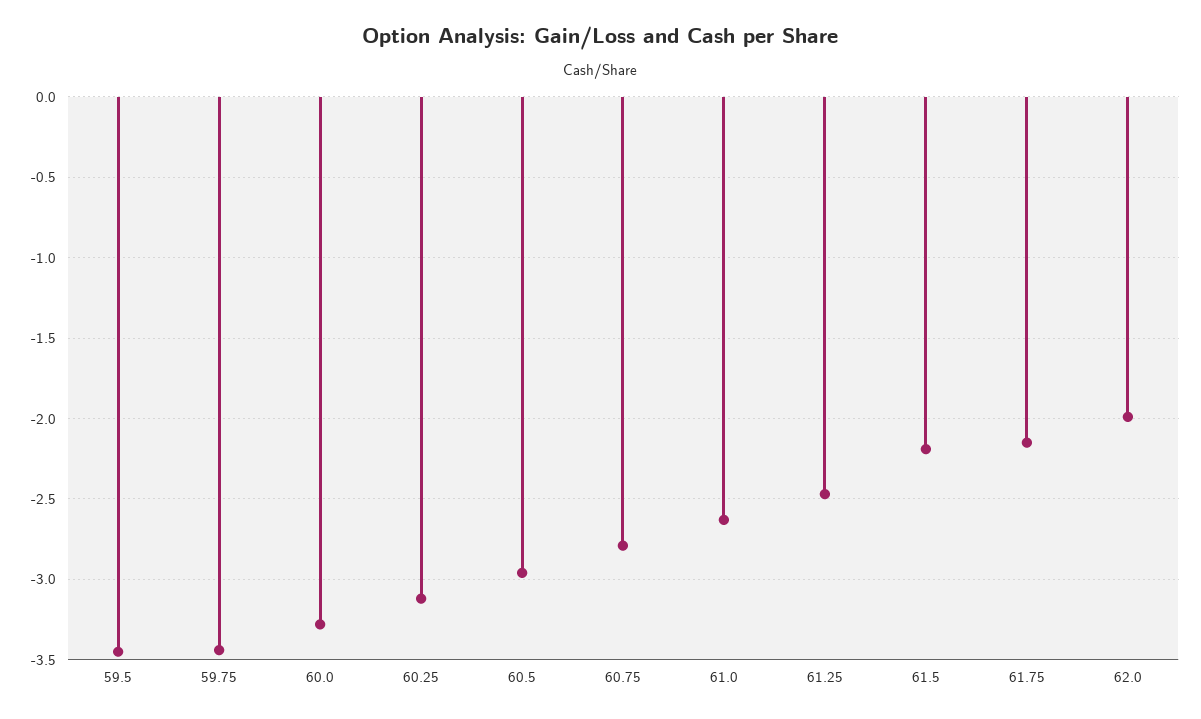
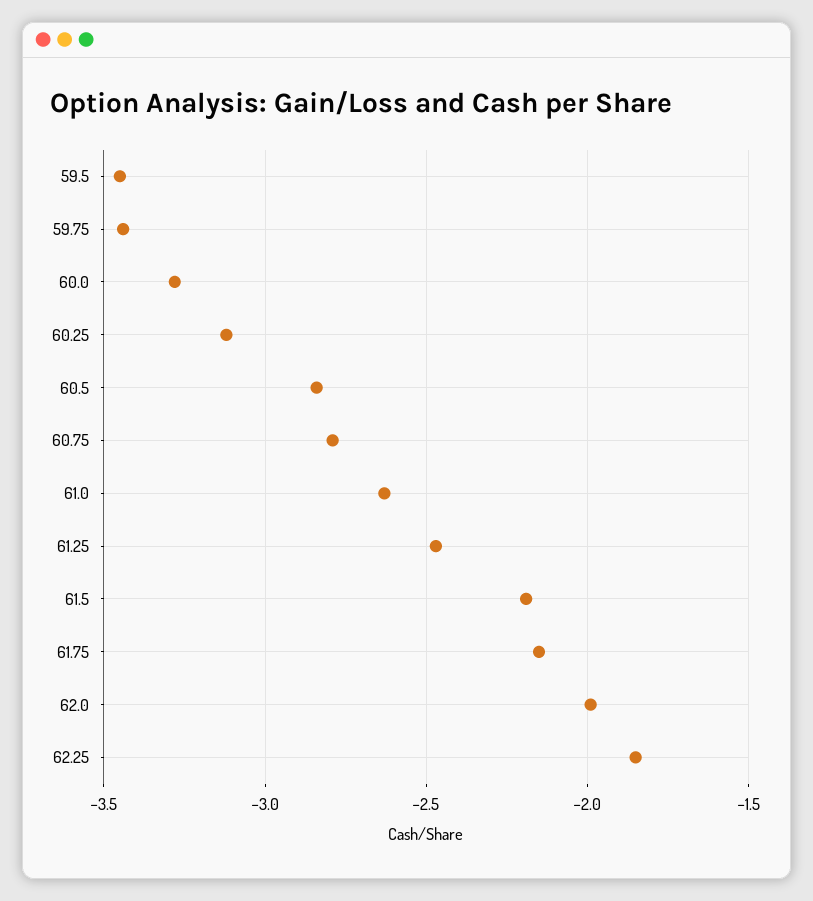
60.5: -2.95 -> -2.85
62.25: none -> -1.85

